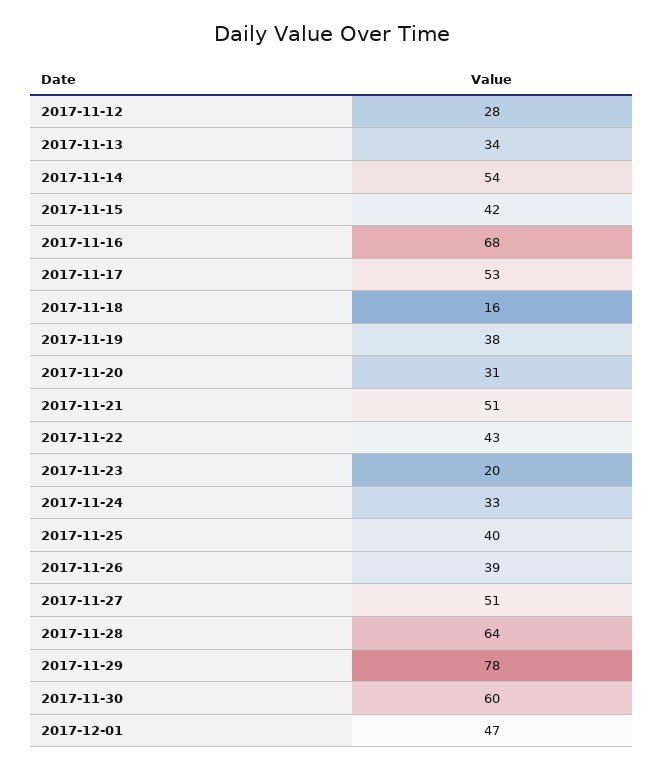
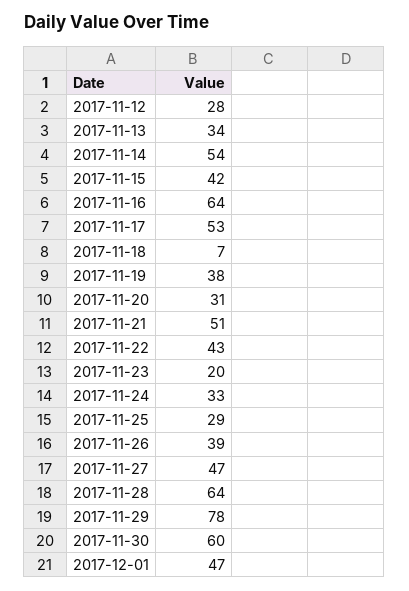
2017-11-16: 68 -> 64
2017-11-18: 16 -> 7
2017-11-25: 40 -> 29
2017-11-27: 51 -> 47

